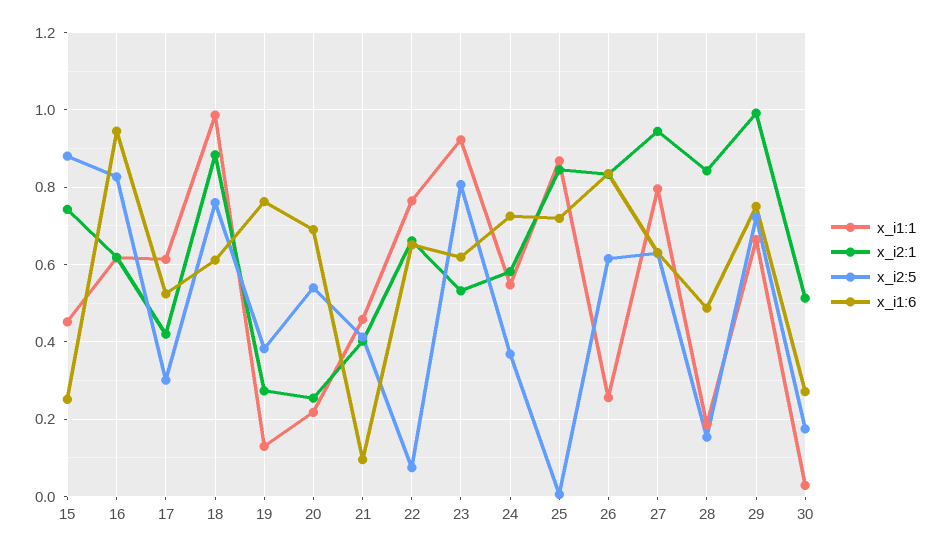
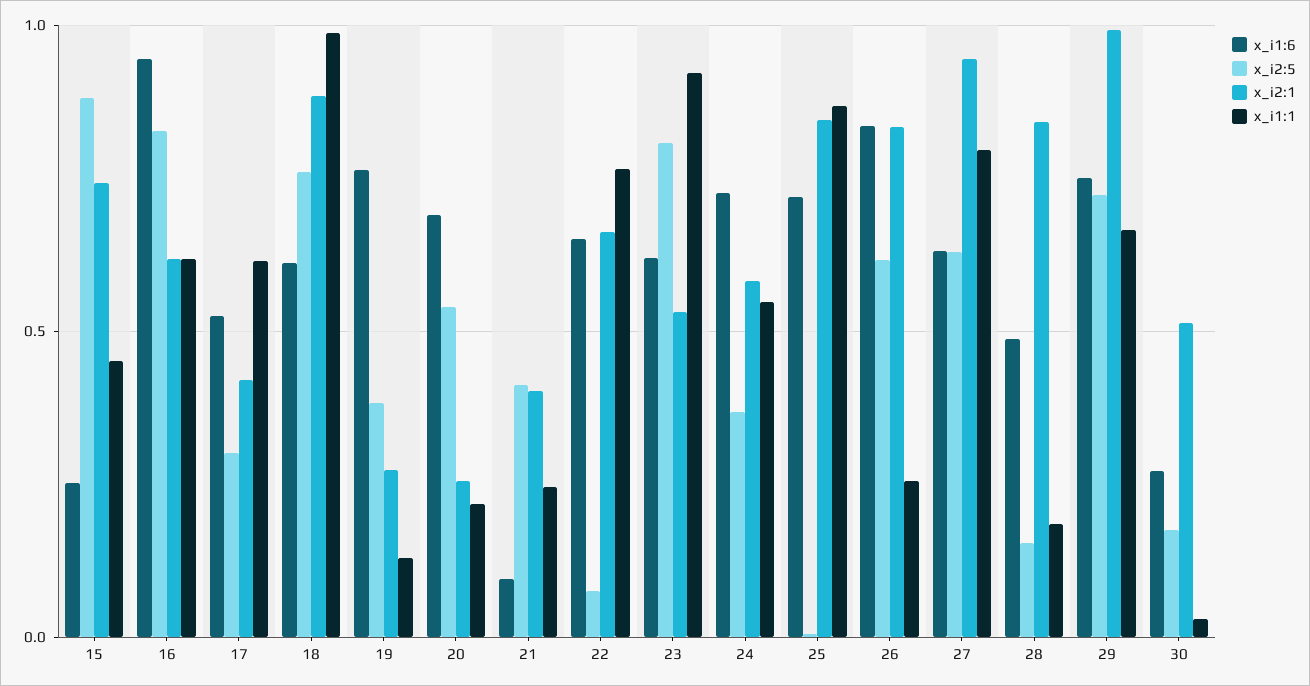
x_i1:1, 21: 0.46 -> 0.25

